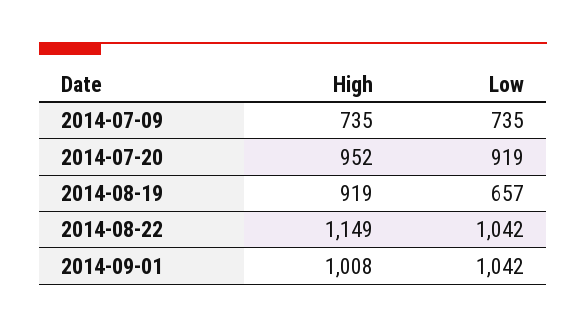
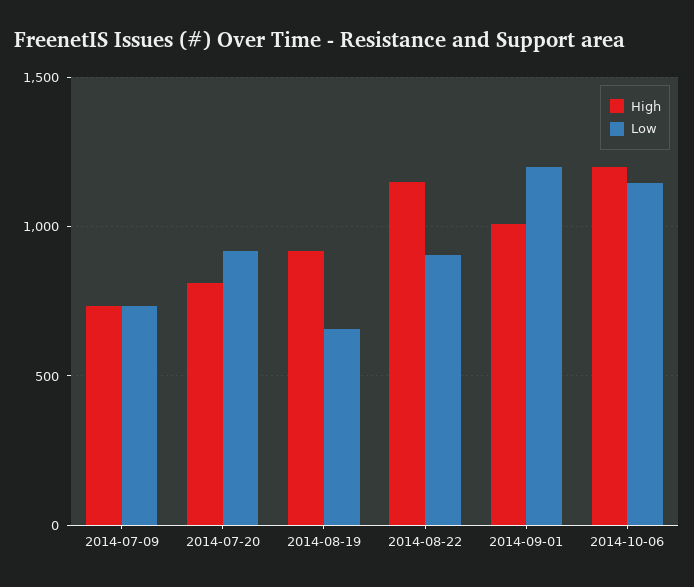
High, 2014-07-20: 952 -> 800
Low, 2014-08-22: 1042 -> 900
Low, 2014-09-01: 1042 -> 1200
High, 2014-10-06: none -> 1200
Low, 2014-10-06: none -> 1150

